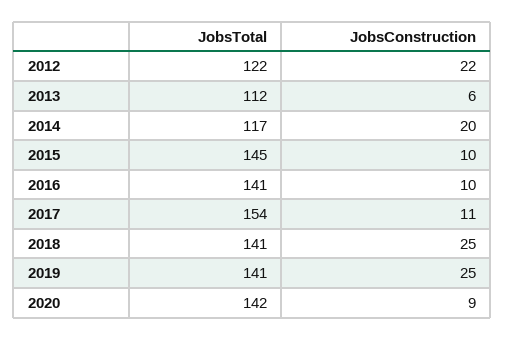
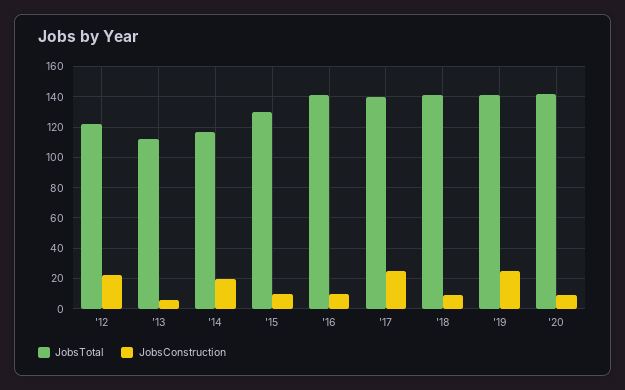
JobsTotal, 2015: 145 -> 130
JobsTotal, 2017: 154 -> 140
JobsConstruction, 2017: 11 -> 25
JobsConstruction, 2018: 25 -> 10

